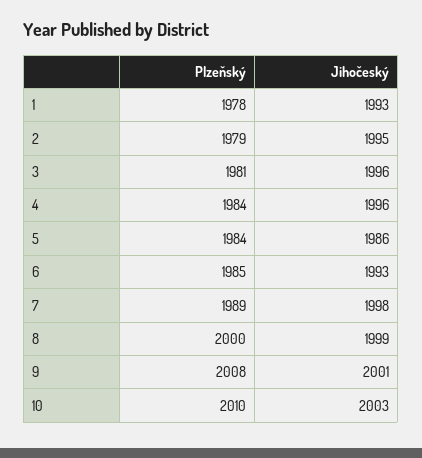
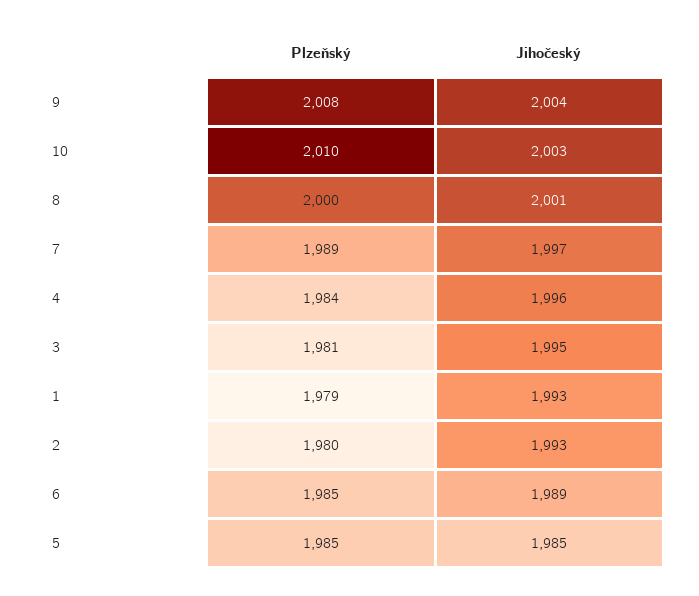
Plzeňský, 1: 1978 -> 1979
Plzeňský, 2: 1979 -> 1980
Jihočeský, 2: 1995 -> 1993
Jihočeský, 3: 1996 -> 1995
Plzeňský, 5: 1984 -> 1985
Jihočeský, 5: 1986 -> 1985
Jihočeský, 6: 1993 -> 1989
Jihočeský, 7: 1998 -> 1997
Jihočeský, 8: 1999 -> 2001
Jihočeský, 9: 2001 -> 2004

